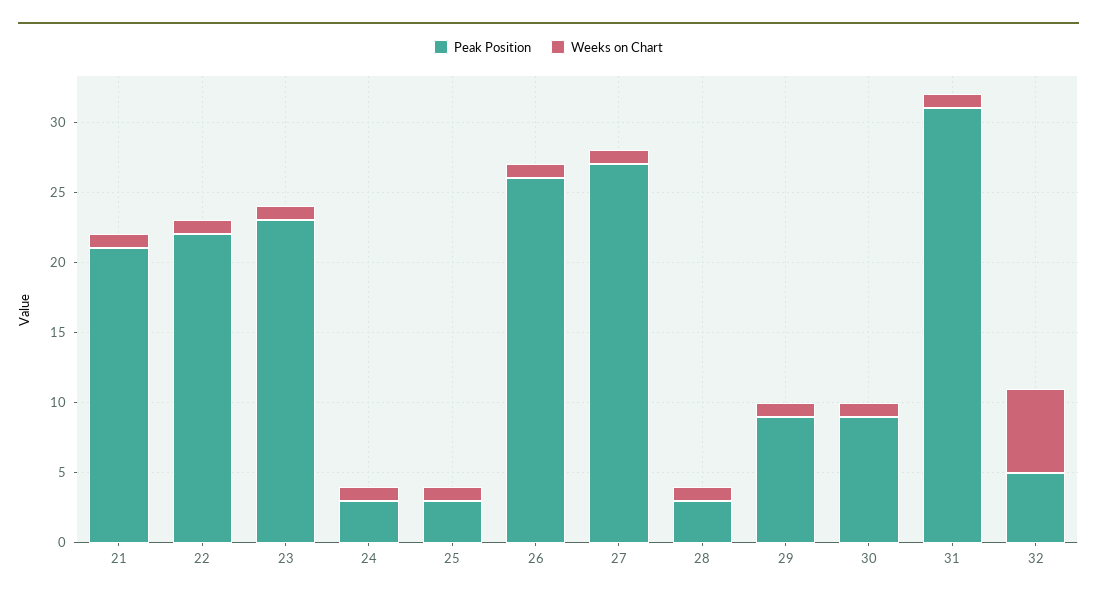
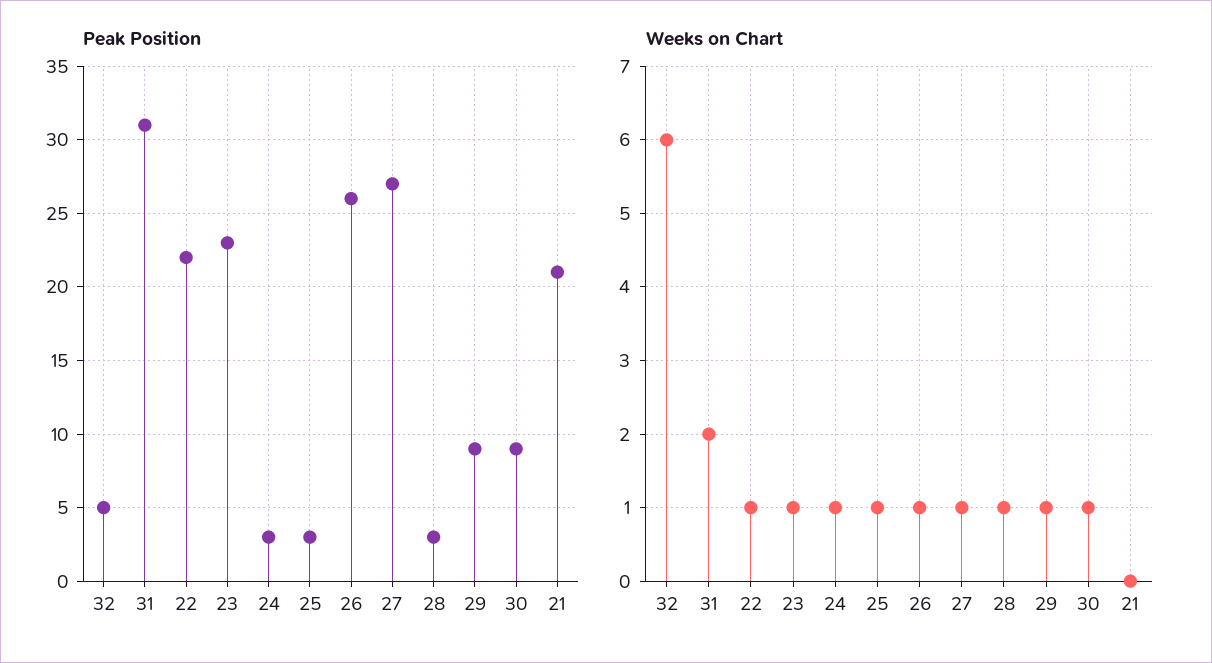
Weeks on Chart, 21: 1 -> 0
Weeks on Chart, 31: 1 -> 2

